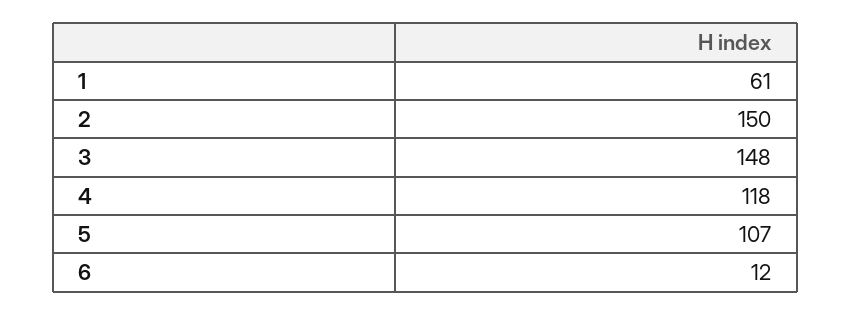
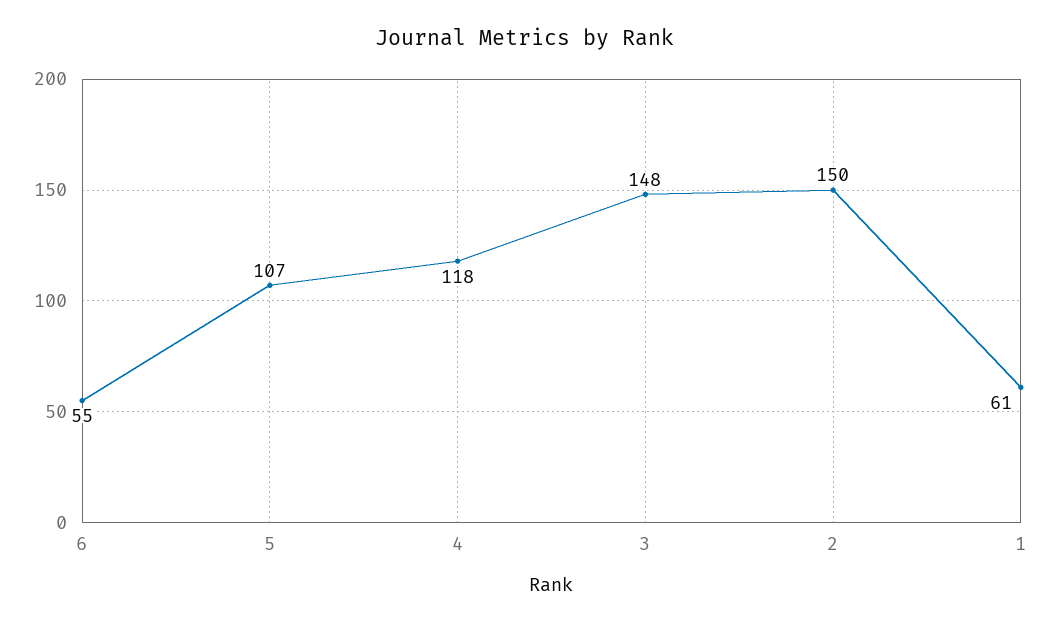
6: 12 -> 55

